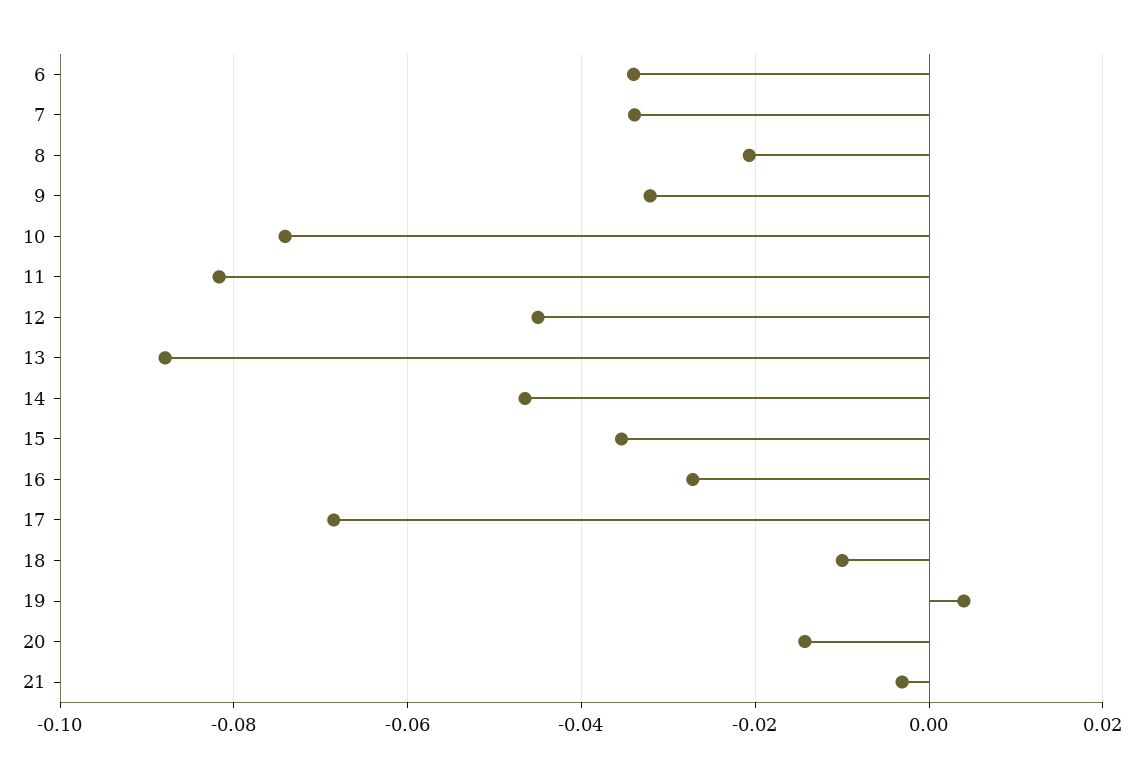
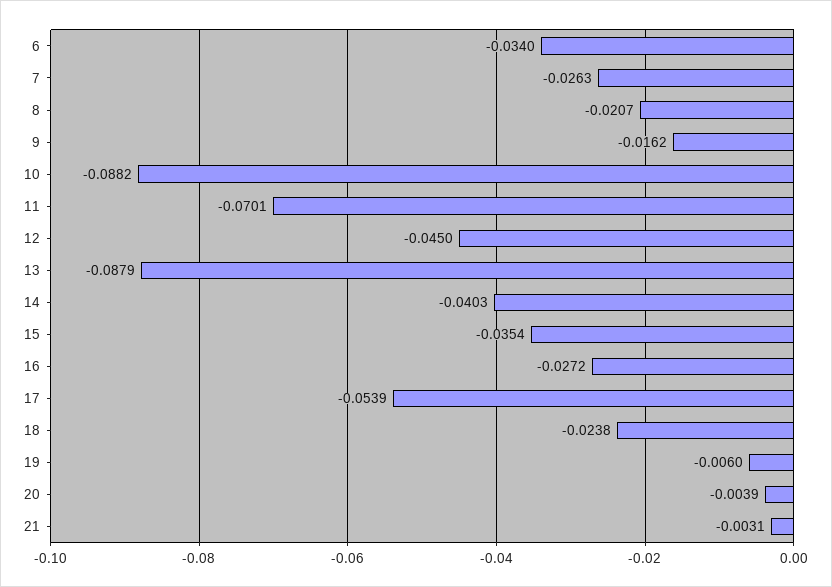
7: -0.034 -> -0.0263
9: -0.032 -> -0.0162
10: -0.074 -> -0.0882
11: -0.082 -> -0.0701
14: -0.046 -> -0.0403
17: -0.068 -> -0.0539
18: -0.01 -> -0.0238
19: 0.004 -> -0.006
20: -0.014 -> -0.0039

